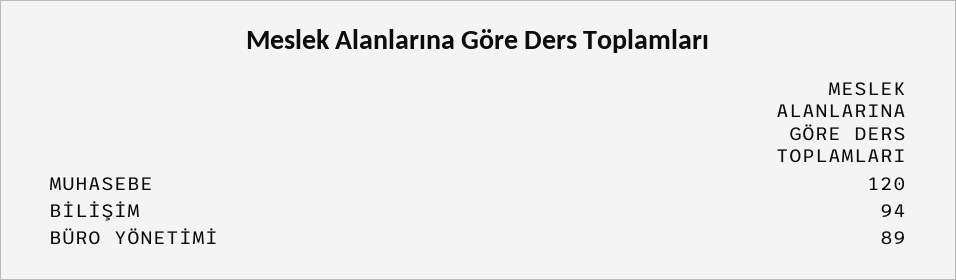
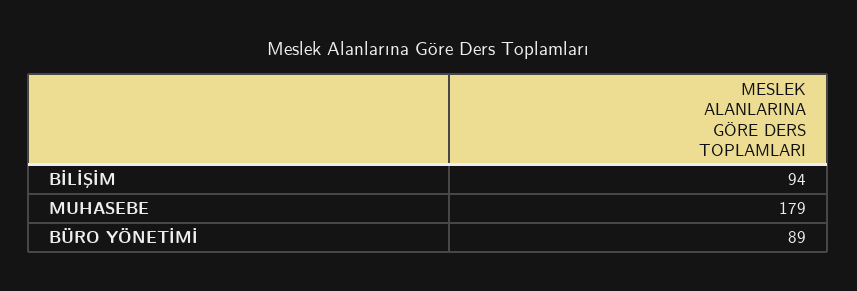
MUHASEBE: 120 -> 179

